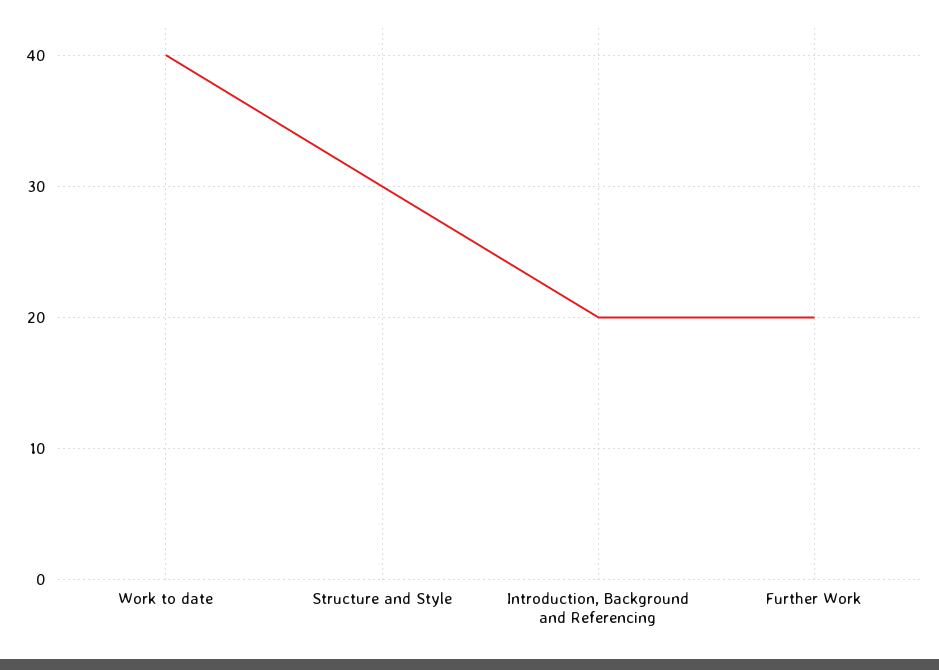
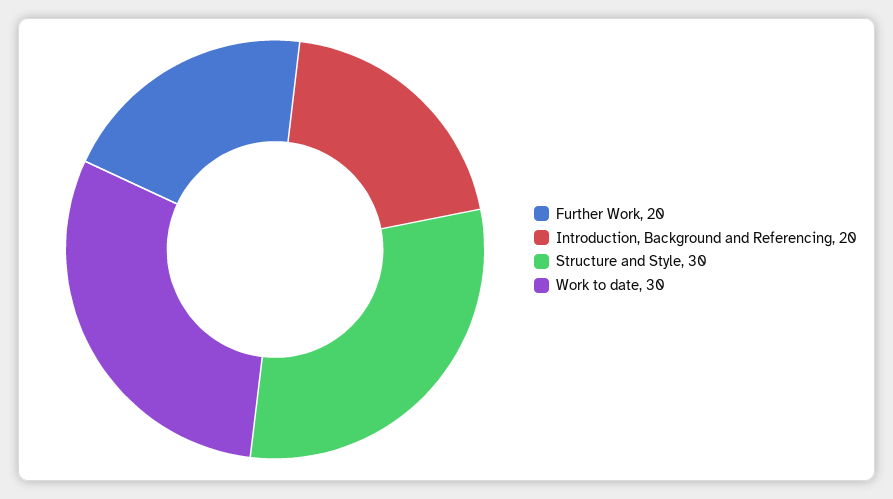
Work to date: 40 -> 30

